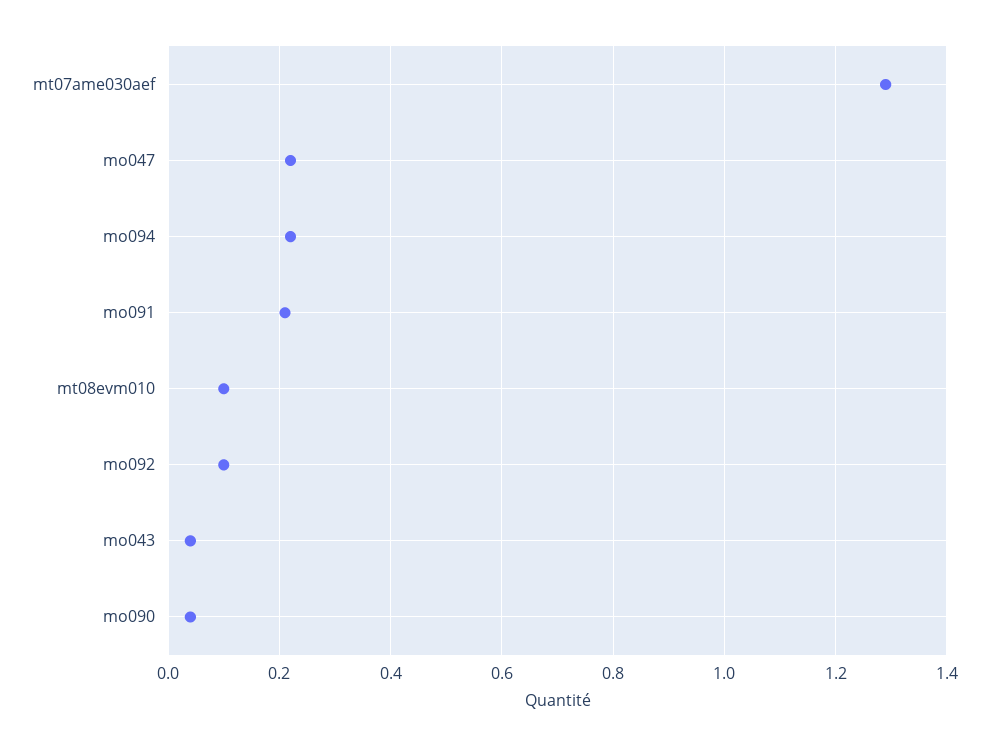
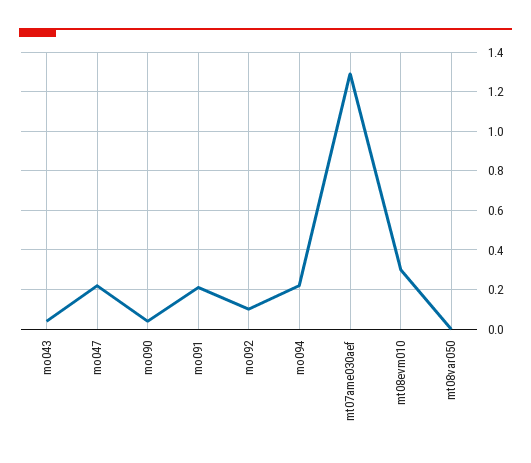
mt08evm010: 0.1 -> 0.3
mt08var050: none -> 0

